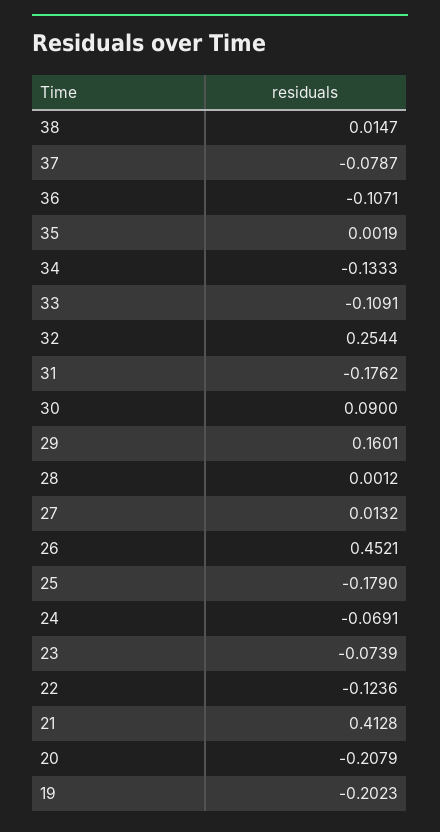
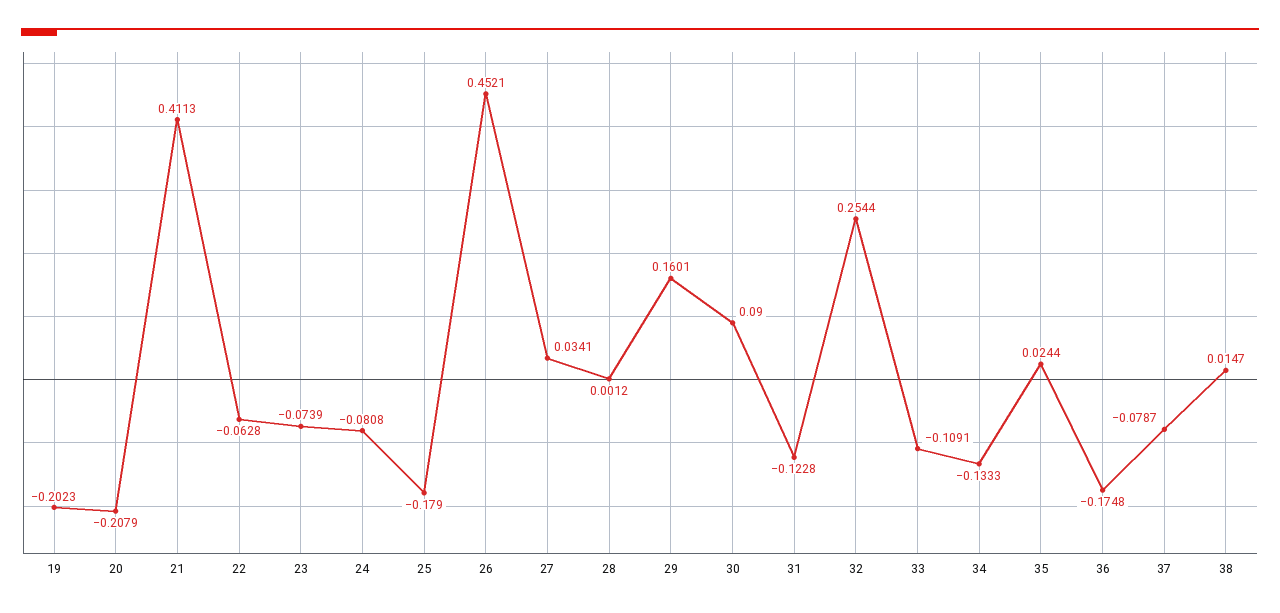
36: -0.1071 -> -0.1748
35: 0.0019 -> 0.0244
31: -0.1762 -> -0.1228
27: 0.0132 -> 0.0341
24: -0.0691 -> -0.0808
22: -0.1236 -> -0.0628
21: 0.4128 -> 0.4113

